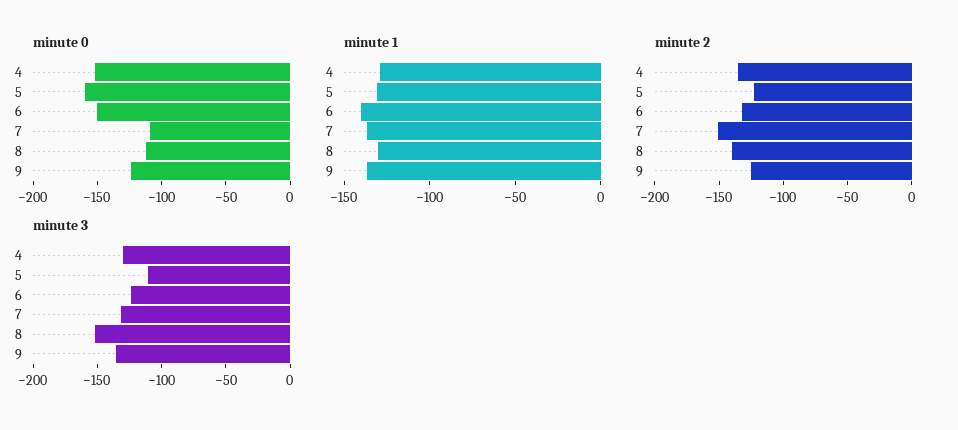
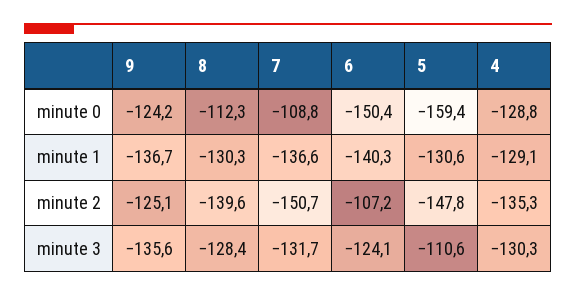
minute 0, 4: -150 -> -128.8
minute 2, 5: -120 -> -147.8
minute 2, 6: -130 -> -107.2
minute 3, 8: -150 -> -128.4

